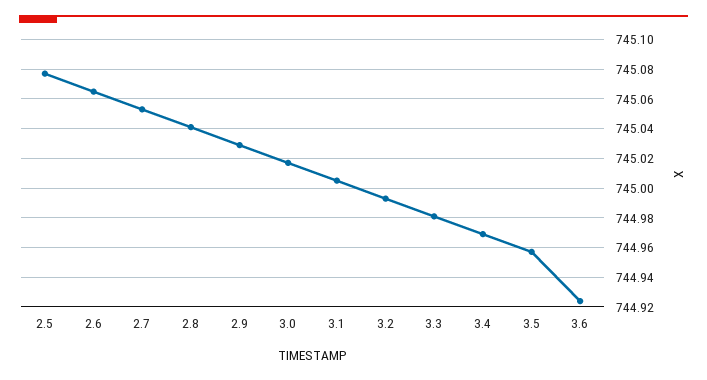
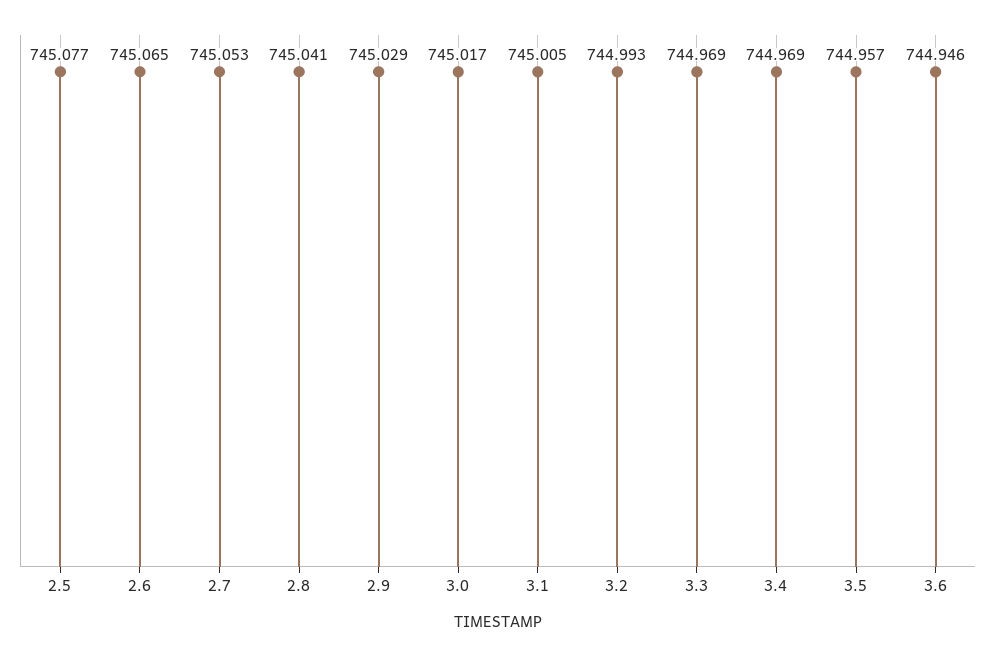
3.3: 744.98 -> 744.969
3.6: 744.925 -> 744.946

